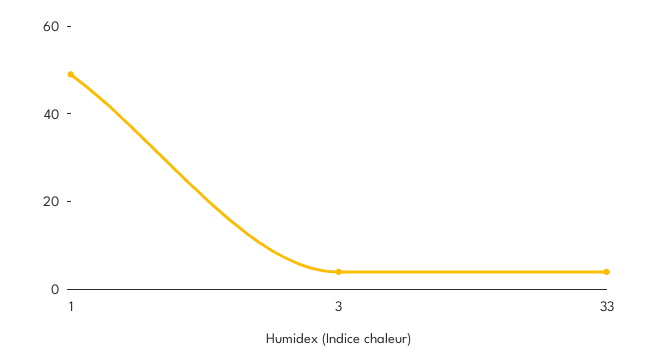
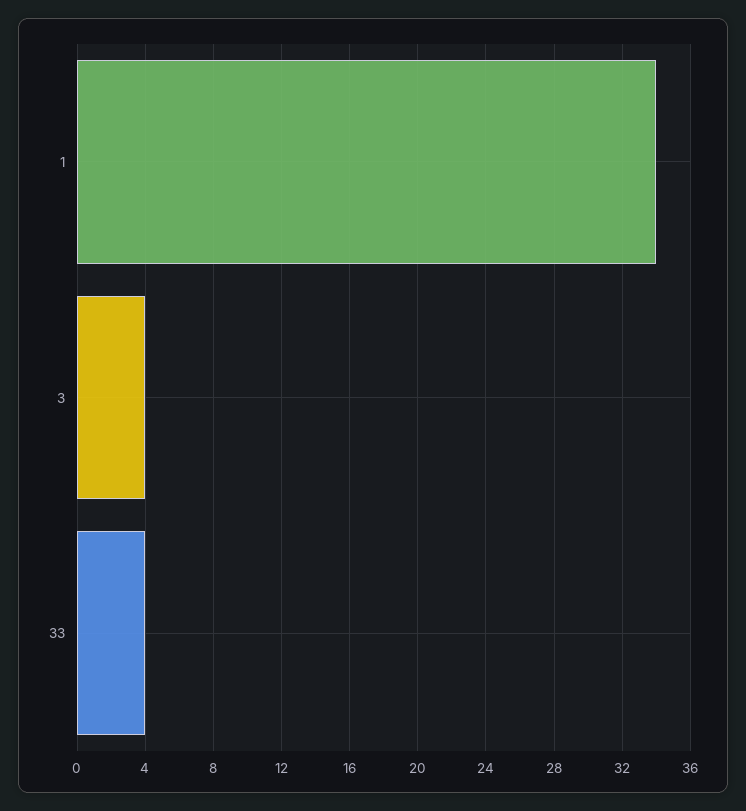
1: 50 -> 34

